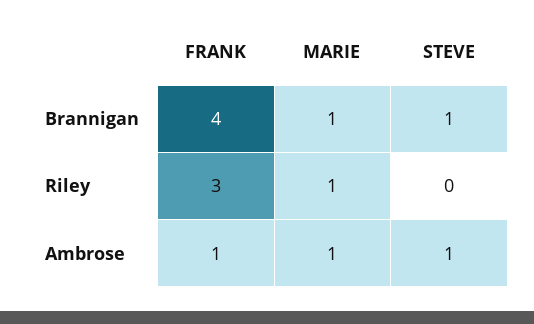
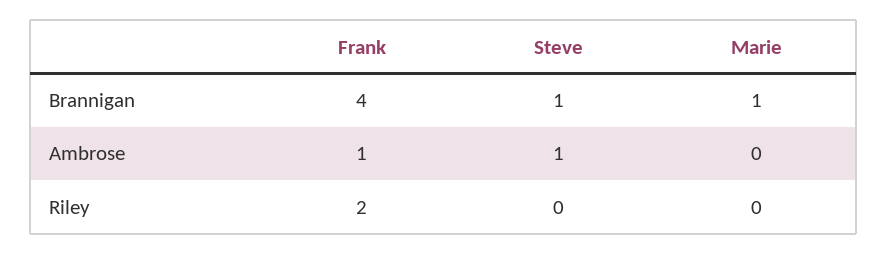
FRANK, Riley: 3 -> 2
MARIE, Riley: 1 -> 0
MARIE, Ambrose: 1 -> 0

